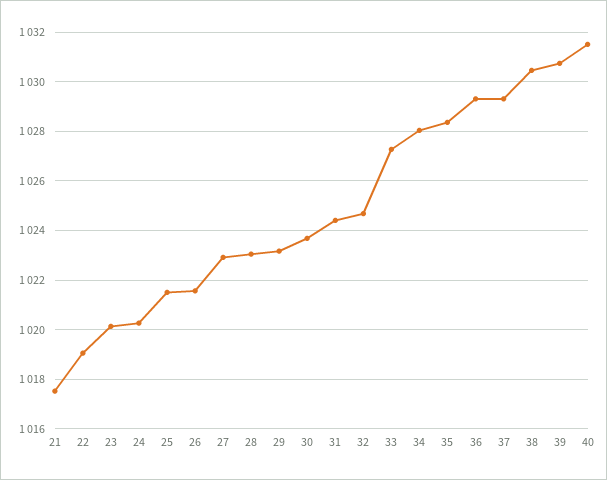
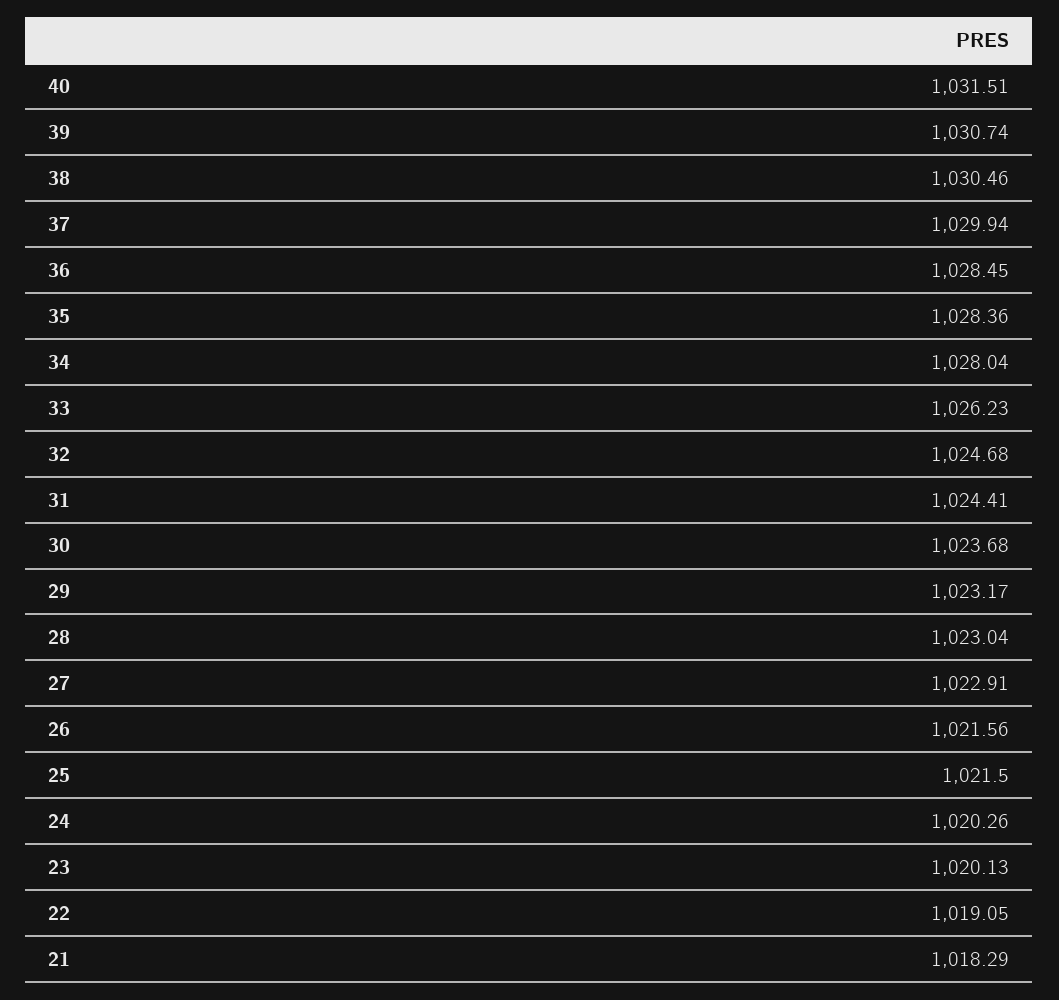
21: 1017.5 -> 1018.29
33: 1027.25 -> 1026.23
36: 1029.25 -> 1028.45
37: 1029.25 -> 1029.94

